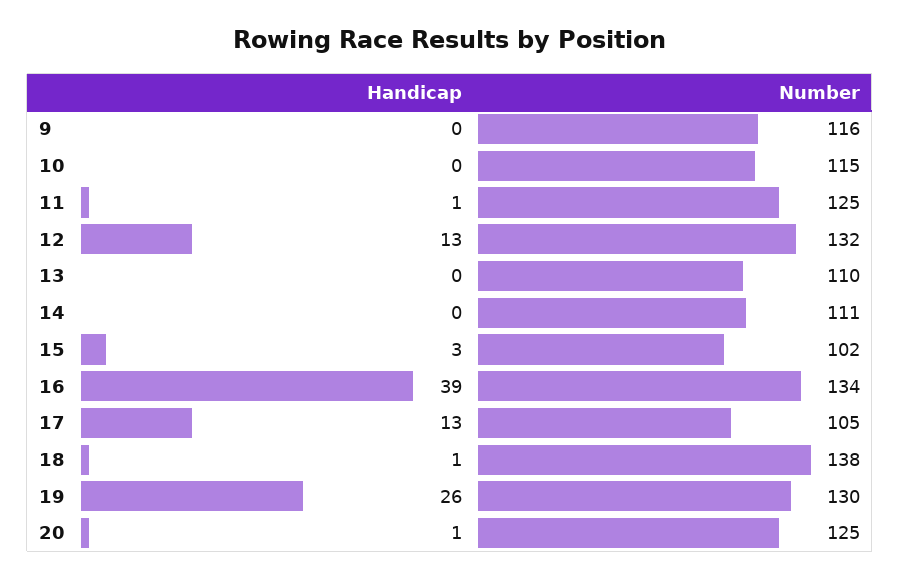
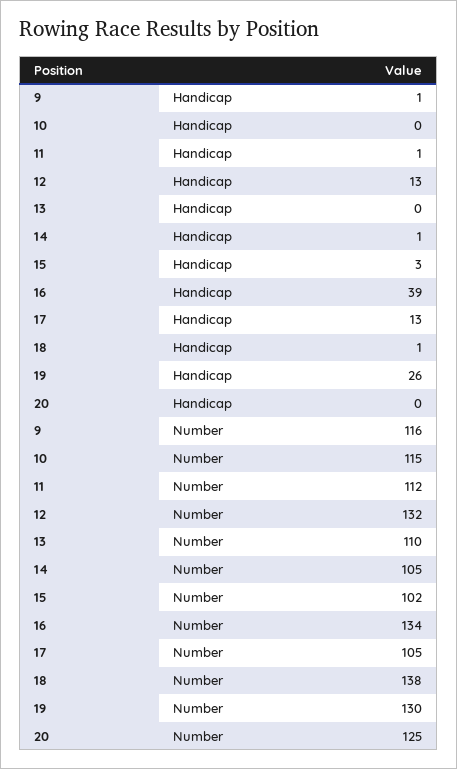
Handicap, 9: 0 -> 1
Number, 11: 125 -> 112
Handicap, 14: 0 -> 1
Number, 14: 111 -> 105
Handicap, 20: 1 -> 0

